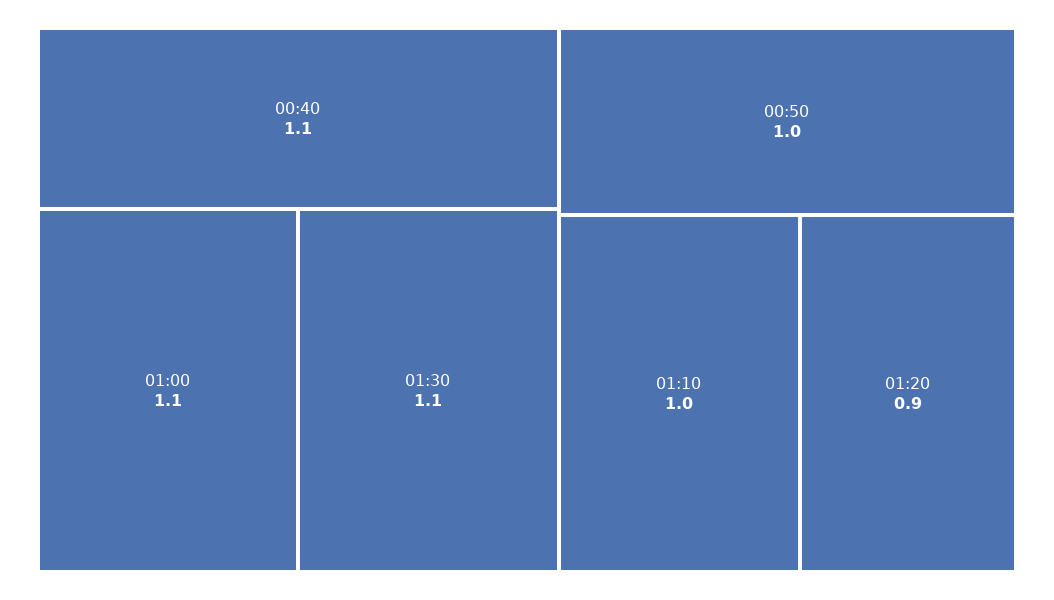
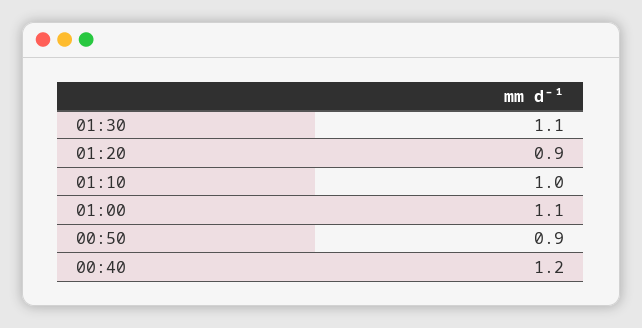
00:40: 1.1 -> 1.2
00:50: 1 -> 0.9

